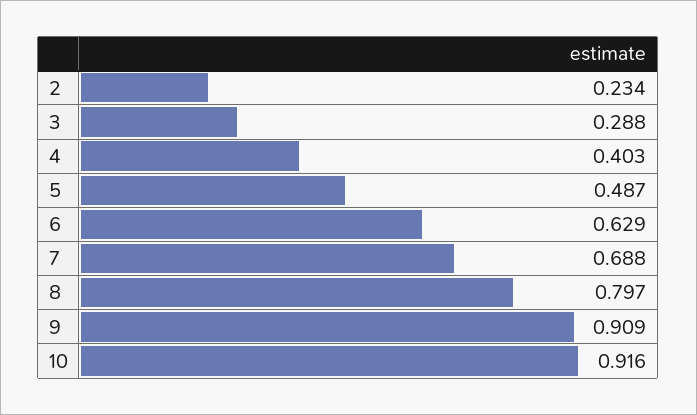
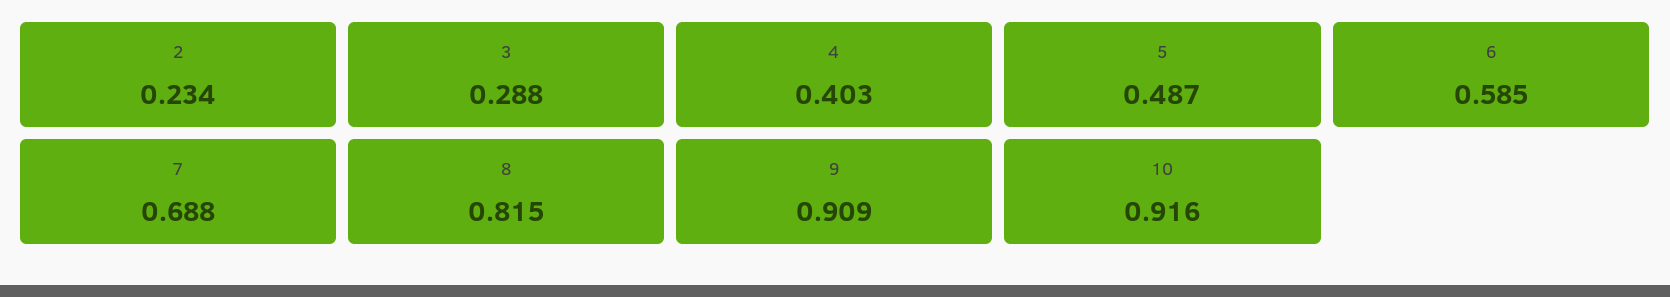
6: 0.629 -> 0.585
8: 0.797 -> 0.815

